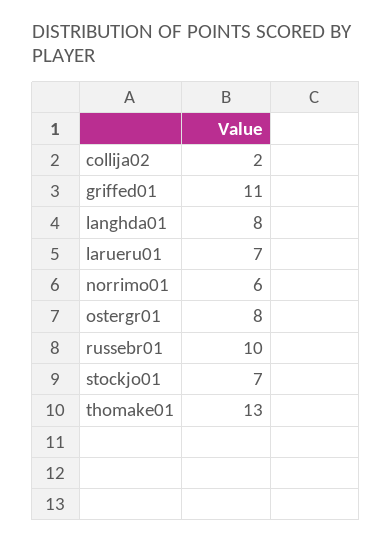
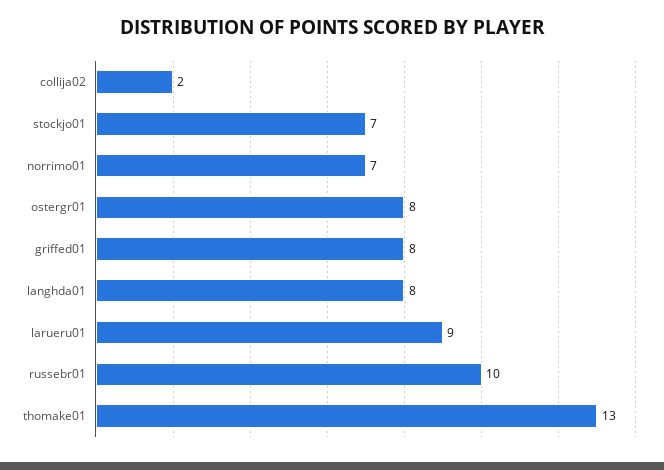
griffed01: 11 -> 8
larueru01: 7 -> 9
norrimo01: 6 -> 7

